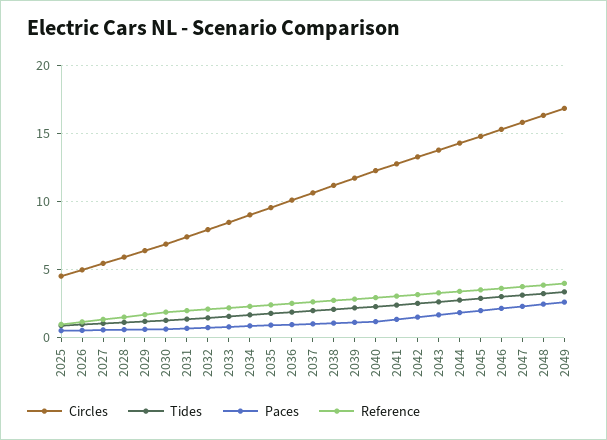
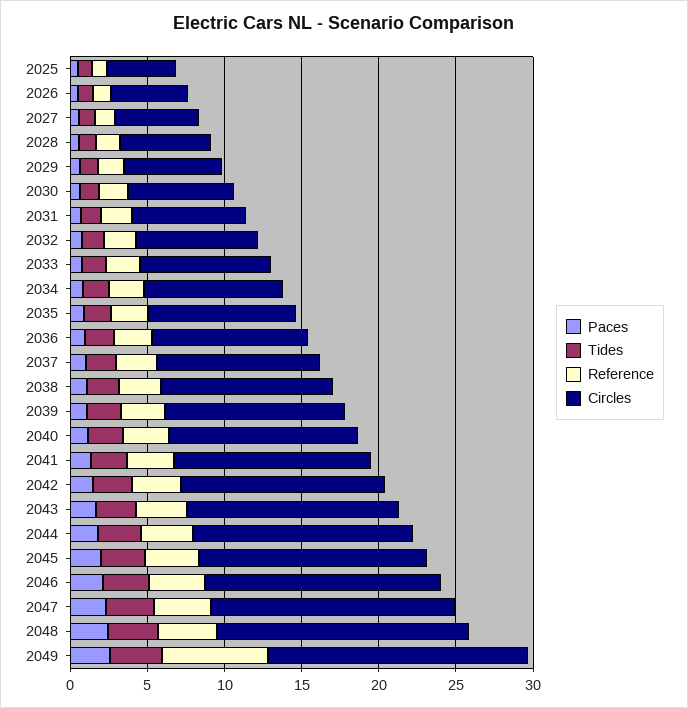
Reference, 2049: 4 -> 7

